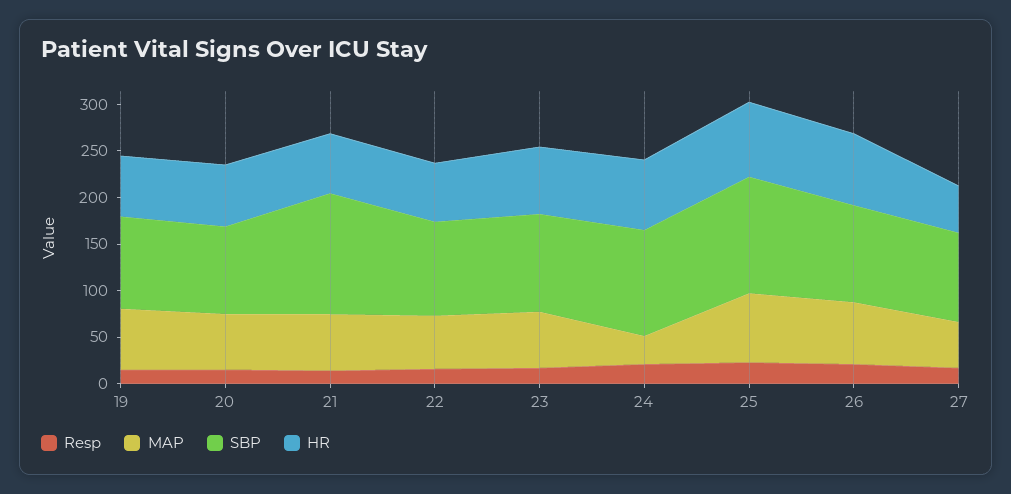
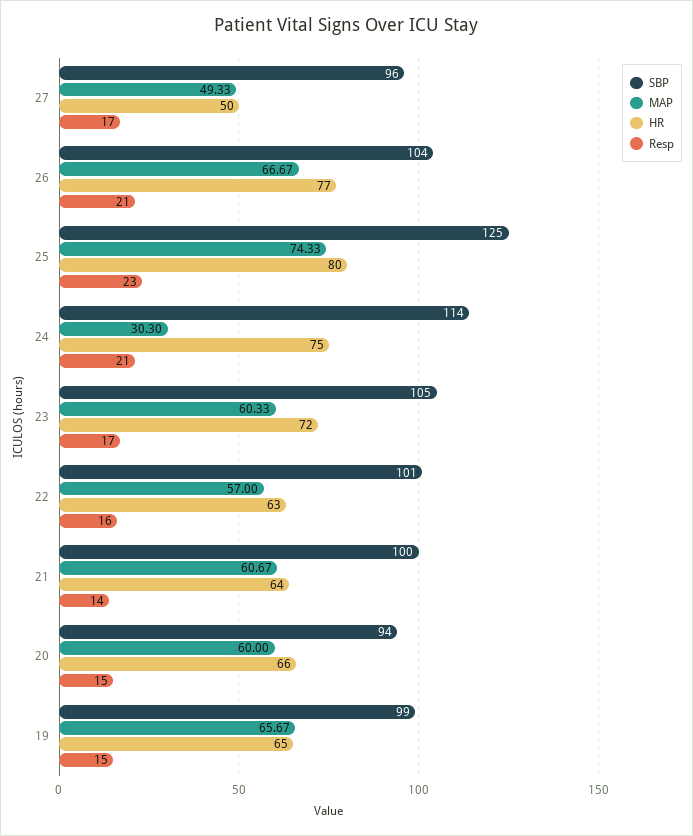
SBP, 21: 130 -> 100

